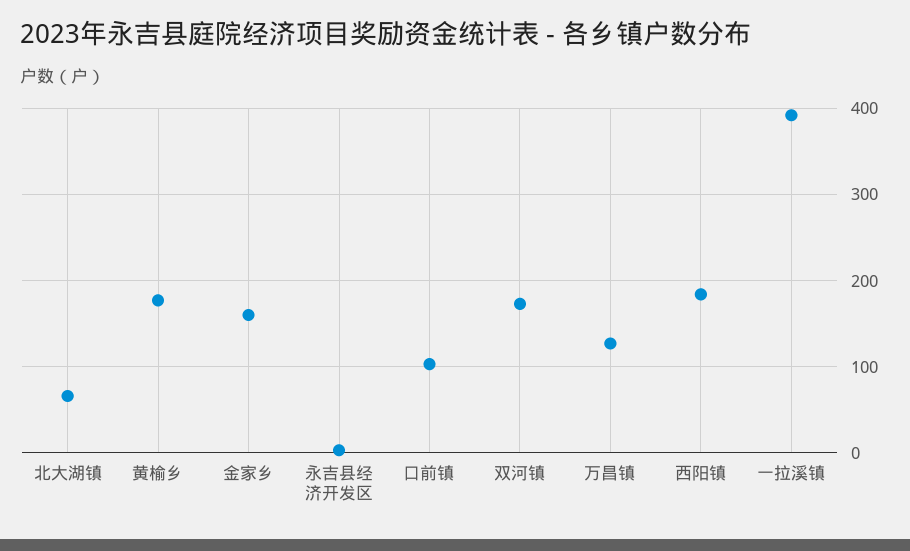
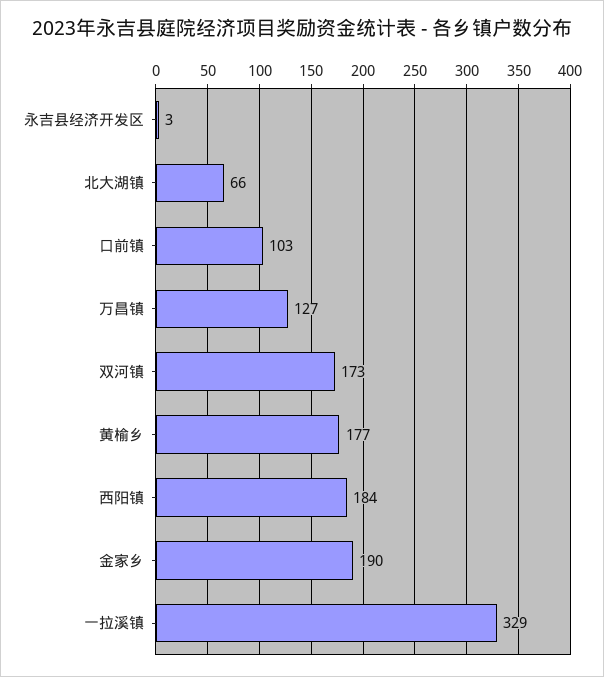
金家乡: 160 -> 190
一拉溪镇: 390 -> 329

